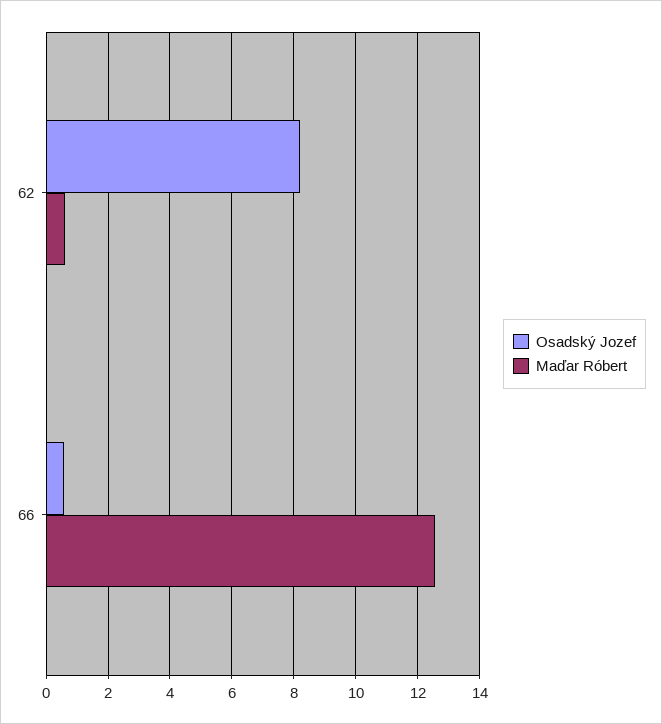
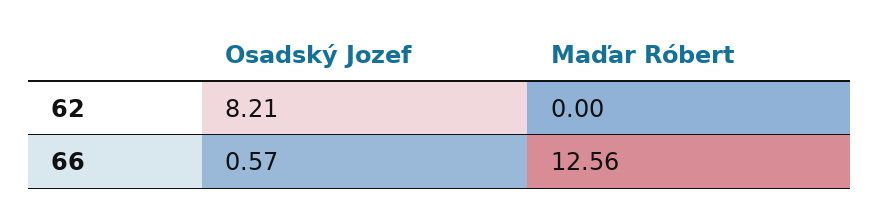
Maďar Róbert, 62: 0.6 -> 0

